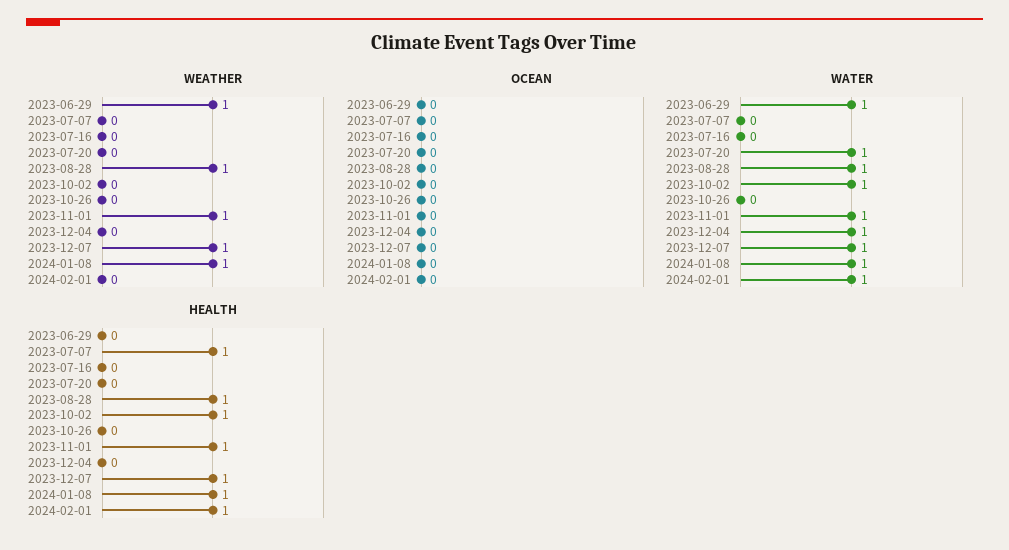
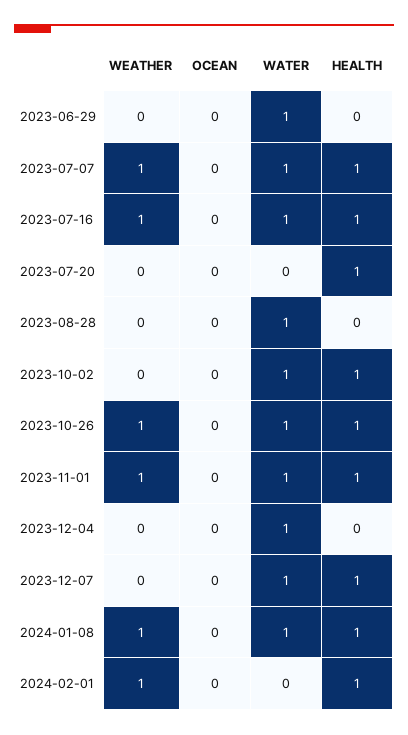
WEATHER, 2023-06-29: 1 -> 0
WEATHER, 2023-07-07: 0 -> 1
WEATHER, 2023-07-16: 0 -> 1
WEATHER, 2023-08-28: 1 -> 0
WEATHER, 2023-10-26: 0 -> 1
WEATHER, 2023-12-07: 1 -> 0
WEATHER, 2024-02-01: 0 -> 1
WATER, 2023-07-07: 0 -> 1
WATER, 2023-07-16: 0 -> 1
WATER, 2023-07-20: 1 -> 0
WATER, 2023-10-26: 0 -> 1
WATER, 2024-02-01: 1 -> 0
HEALTH, 2023-07-16: 0 -> 1
HEALTH, 2023-07-20: 0 -> 1
HEALTH, 2023-08-28: 1 -> 0
HEALTH, 2023-10-26: 0 -> 1

